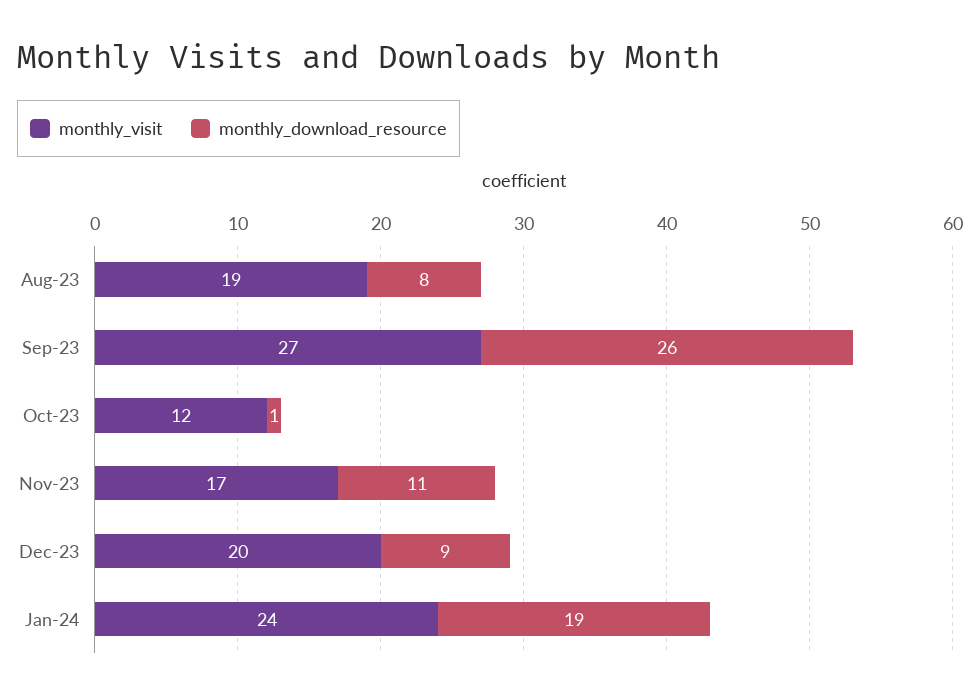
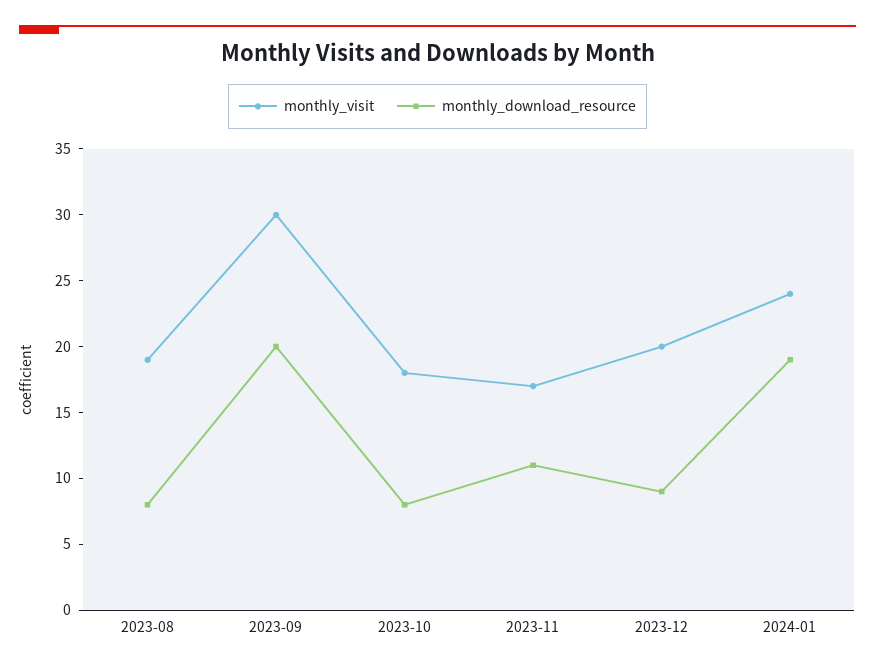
monthly_visit, Sep-23: 27 -> 30
monthly_download_resource, Sep-23: 26 -> 20
monthly_visit, Oct-23: 12 -> 18
monthly_download_resource, Oct-23: 1 -> 8

